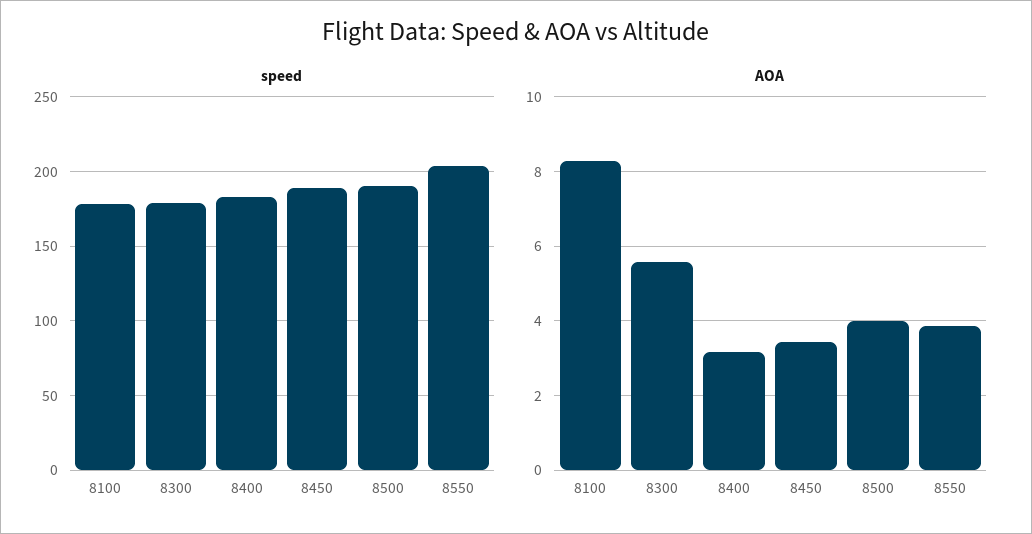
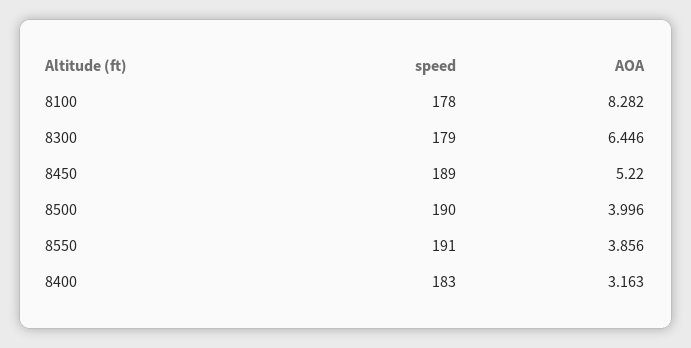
speed, 8550: 205 -> 191
AOA, 8300: 5.6 -> 6.446
AOA, 8450: 3.4 -> 5.22

